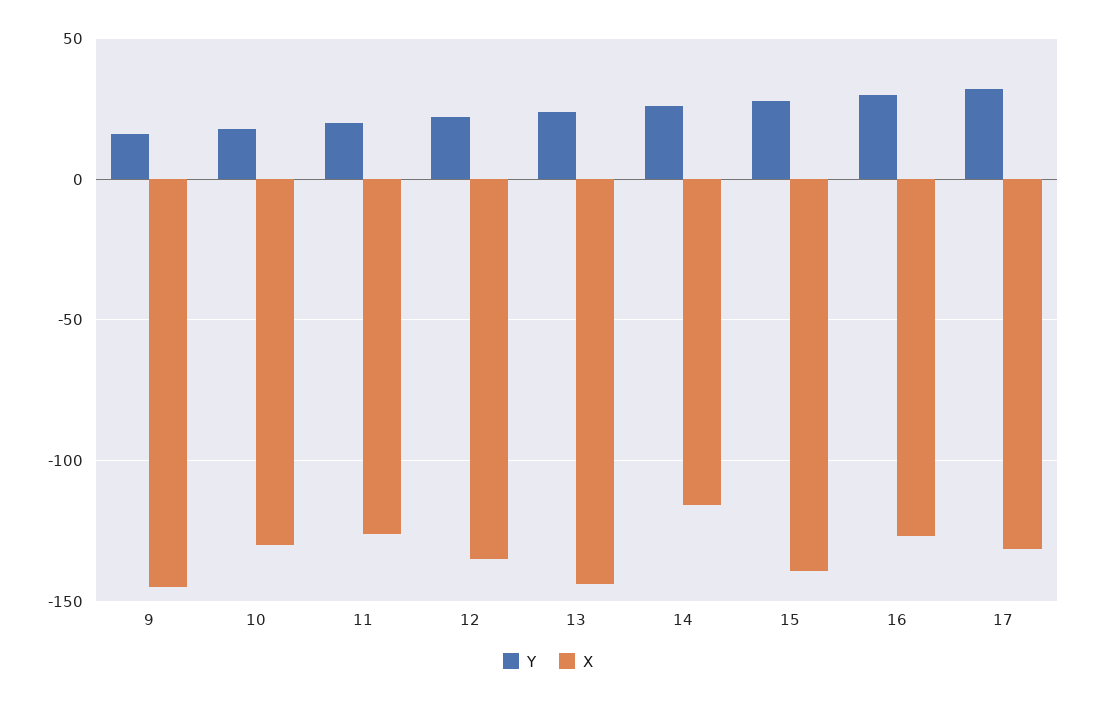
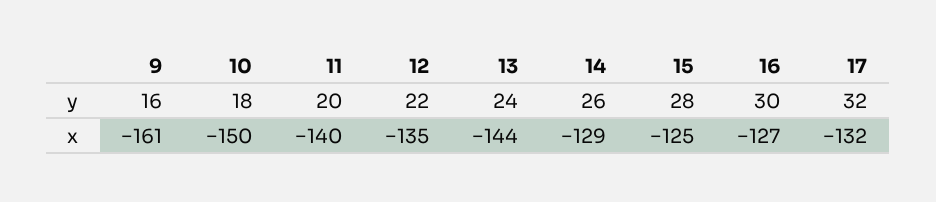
X, 9: -145 -> -161
X, 10: -130 -> -150
X, 11: -125 -> -140
X, 14: -115 -> -129
X, 15: -140 -> -125

